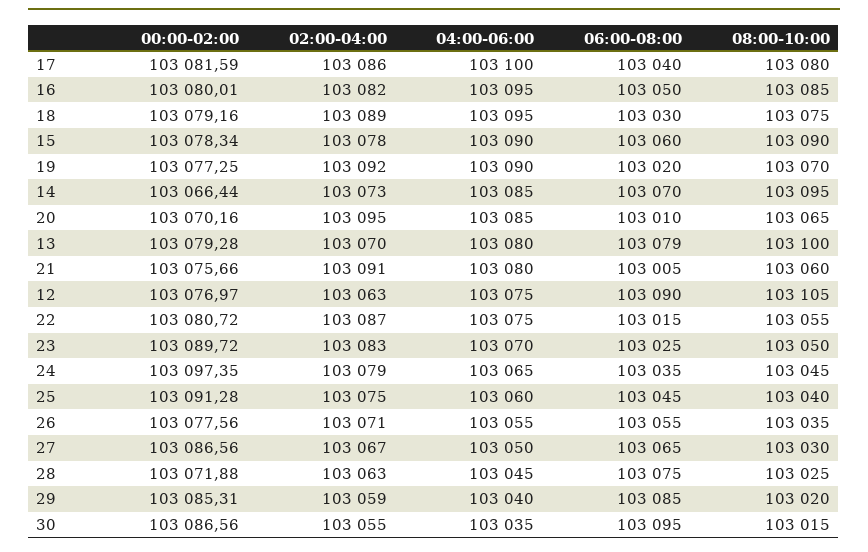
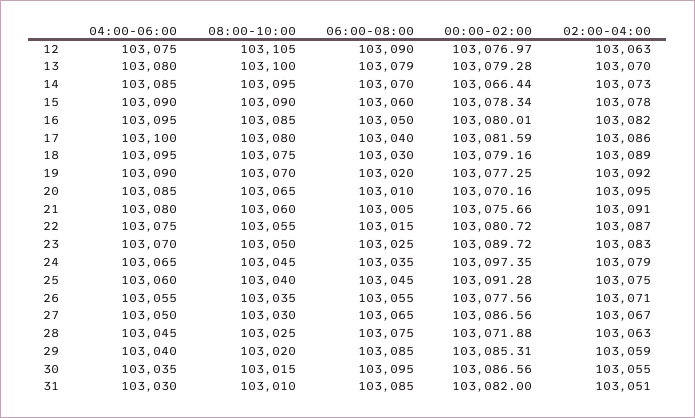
04:00-06:00, 31: none -> 103030
08:00-10:00, 31: none -> 103010
06:00-08:00, 31: none -> 103085
00:00-02:00, 31: none -> 103082
02:00-04:00, 31: none -> 103051

